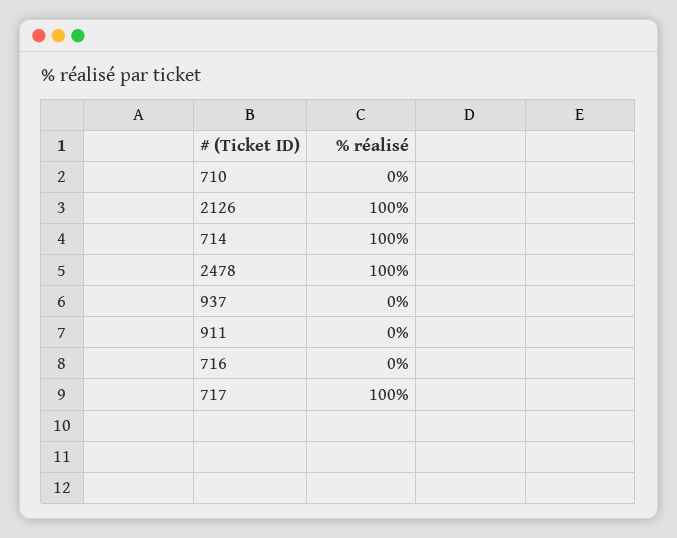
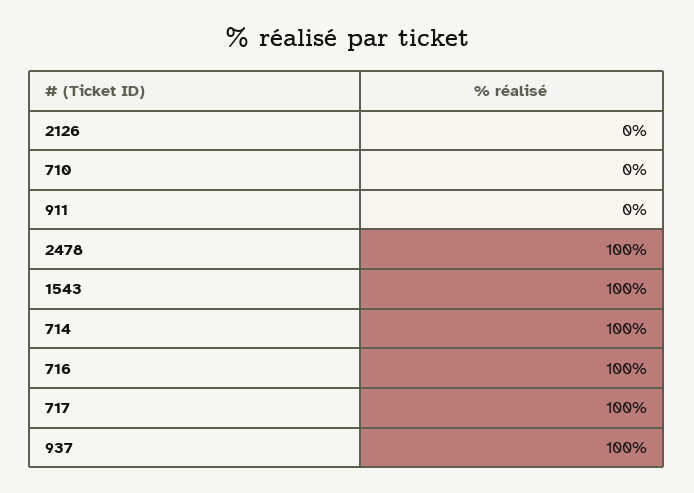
2126: 100 -> 0
937: 0 -> 100
716: 0 -> 100
1543: none -> 100

